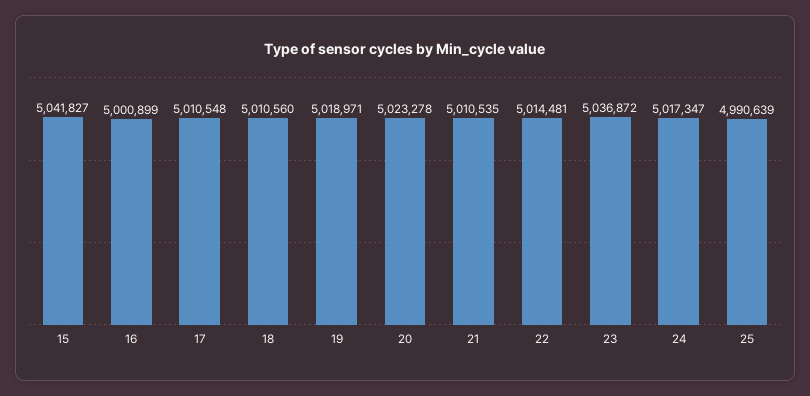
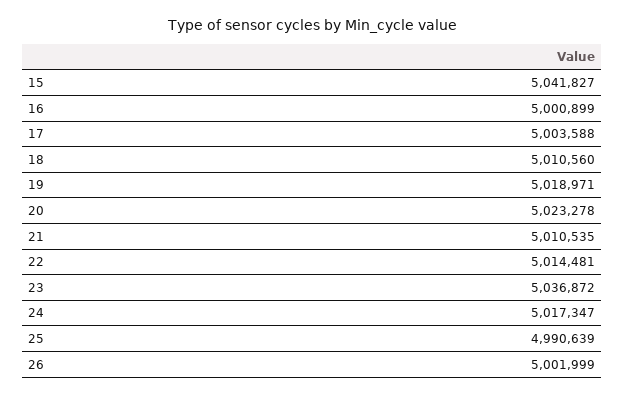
17: 5010548 -> 5003588
26: none -> 5001999

